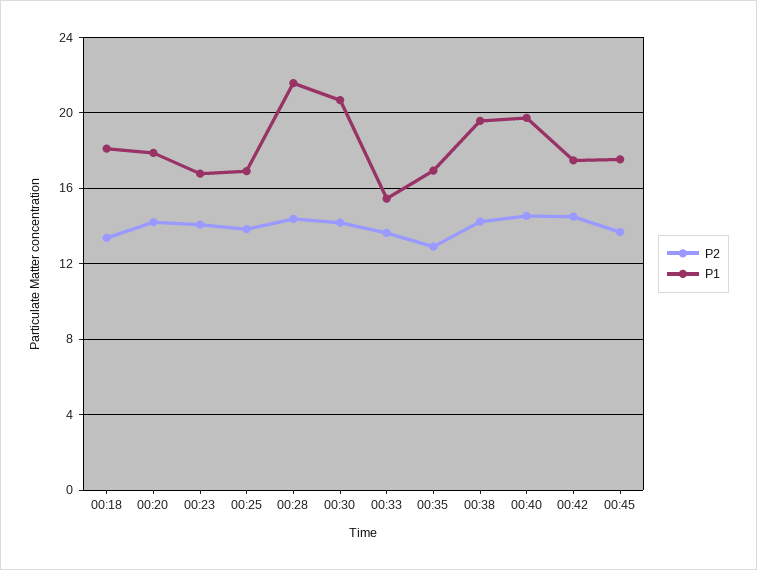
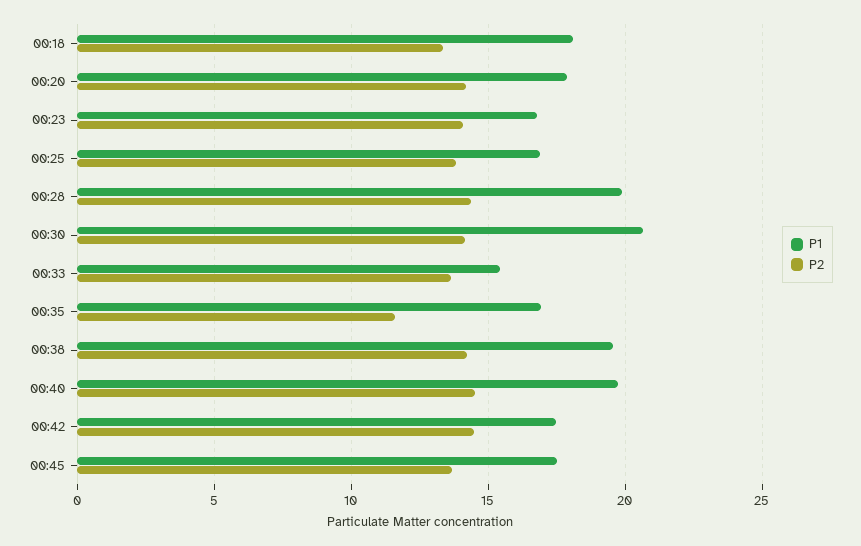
P1, 00:28: 21.5 -> 20
P2, 00:35: 13 -> 11.5

